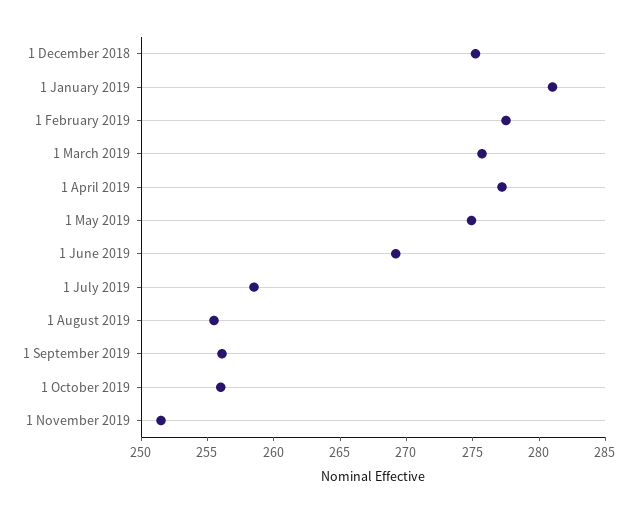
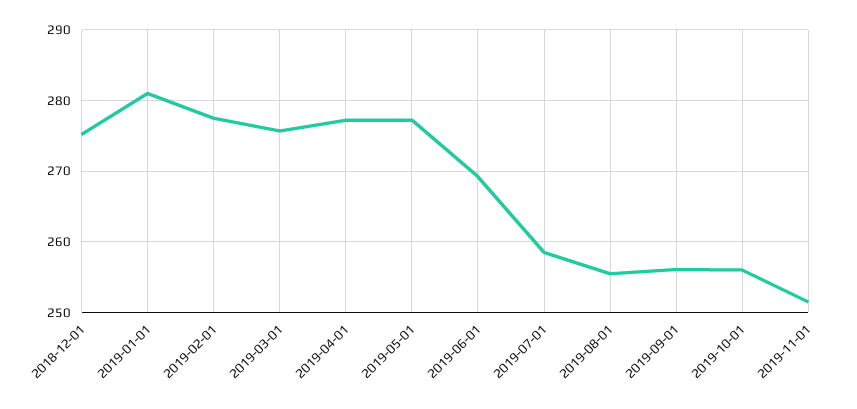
1 May 2019: 275 -> 277

